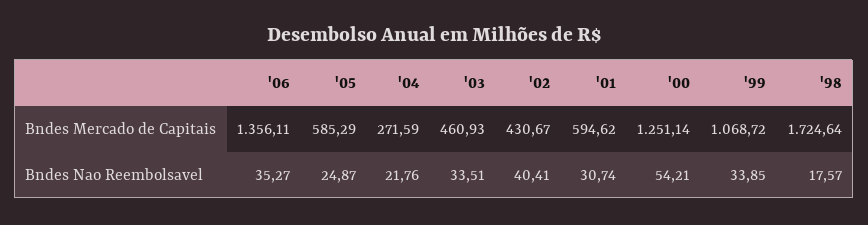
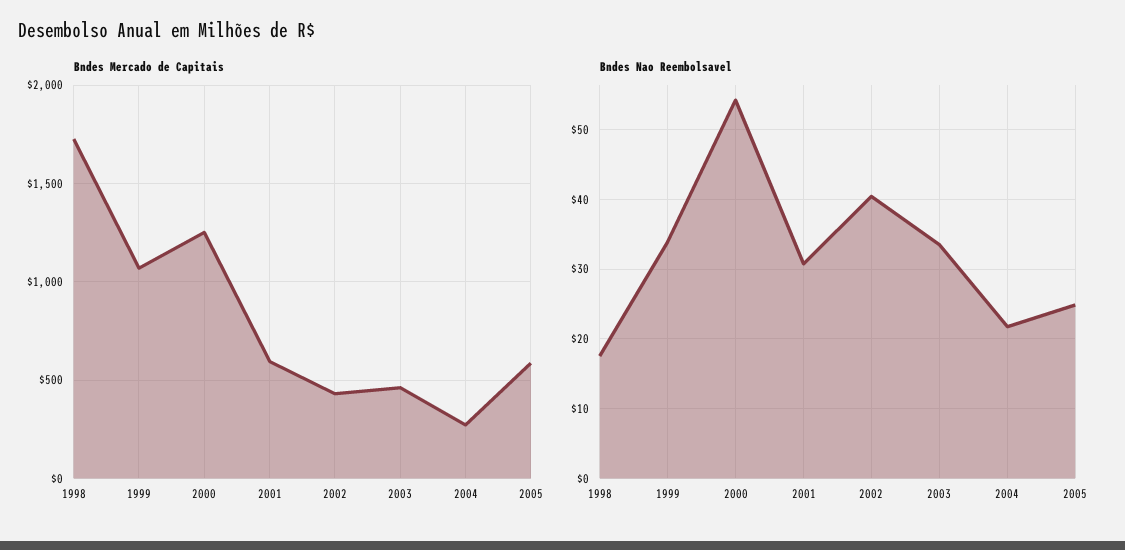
Bndes Mercado de Capitais, '06: 1356.11 -> none
Bndes Nao Reembolsavel, '06: 35.27 -> none

